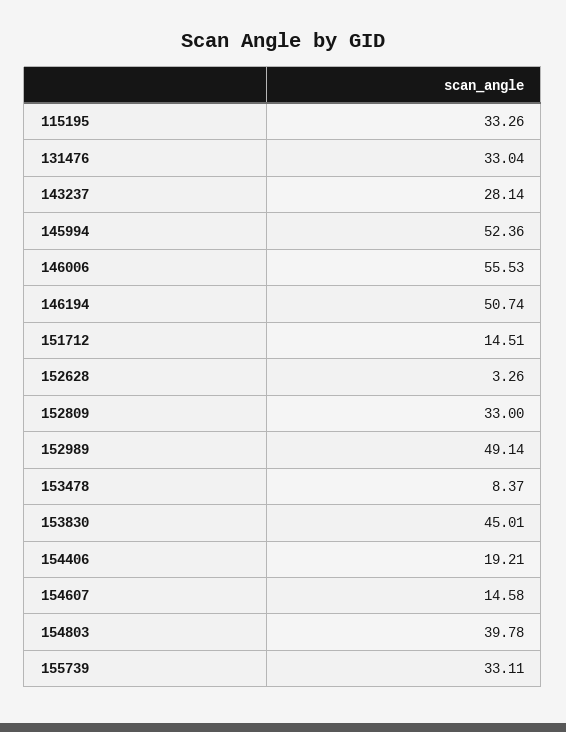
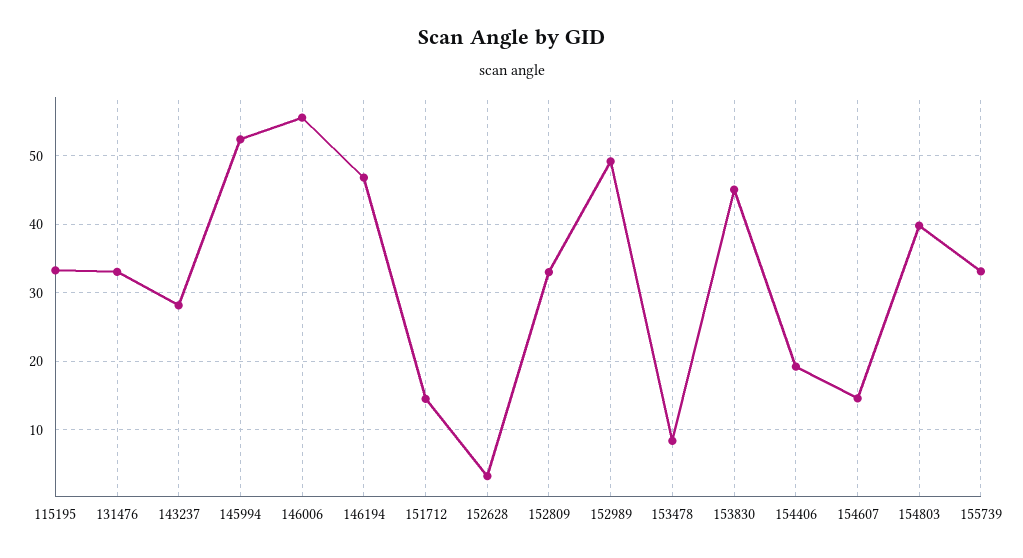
146194: 50.74 -> 47

